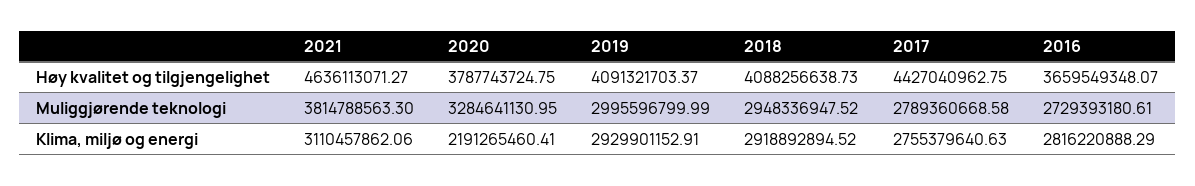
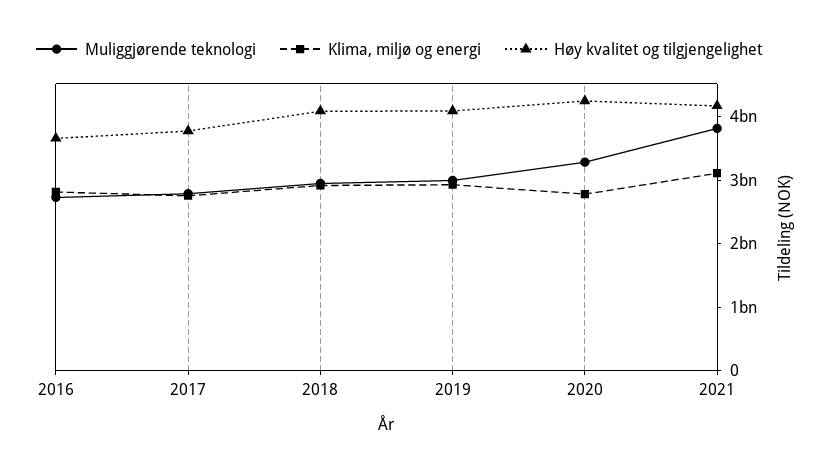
Høy kvalitet og tilgjengelighet, 2021: 4636113071.27 -> 4200000000
Høy kvalitet og tilgjengelighet, 2020: 3787743724.75 -> 4200000000
Høy kvalitet og tilgjengelighet, 2017: 4427040962.75 -> 3800000000
Klima, miljø og energi, 2020: 2191265460.41 -> 2800000000

